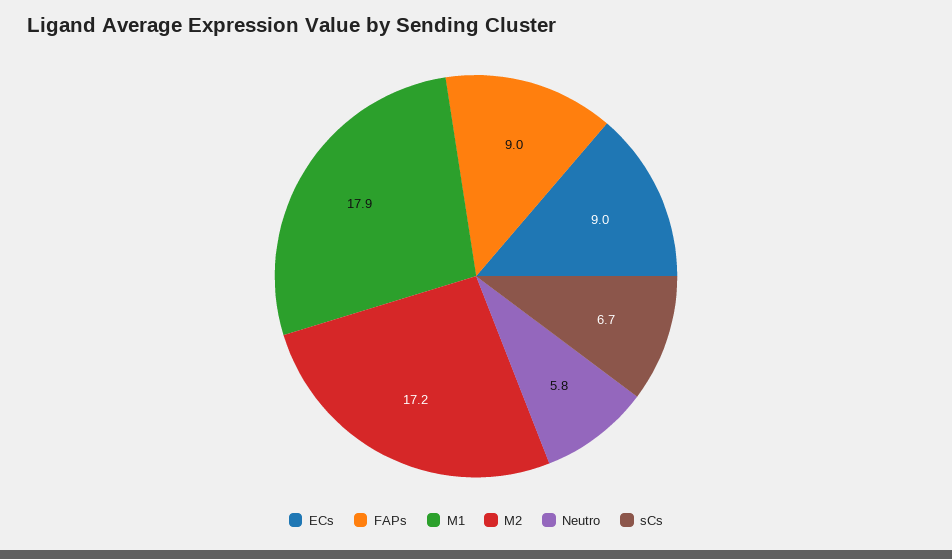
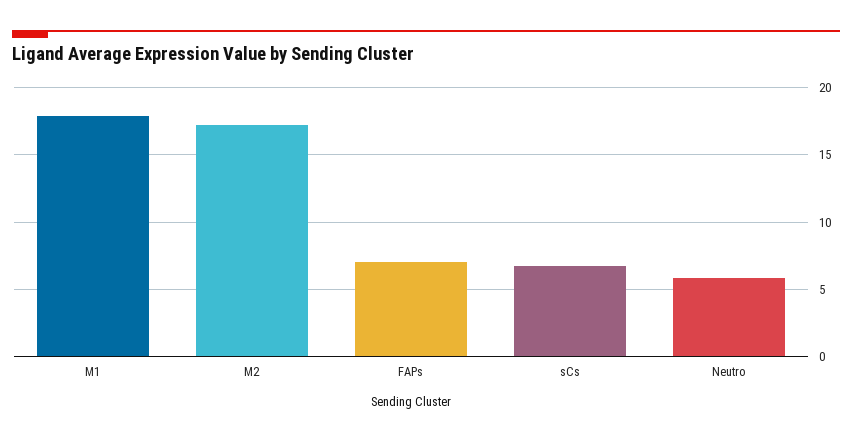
ECs: 9 -> none
FAPs: 9 -> 7

